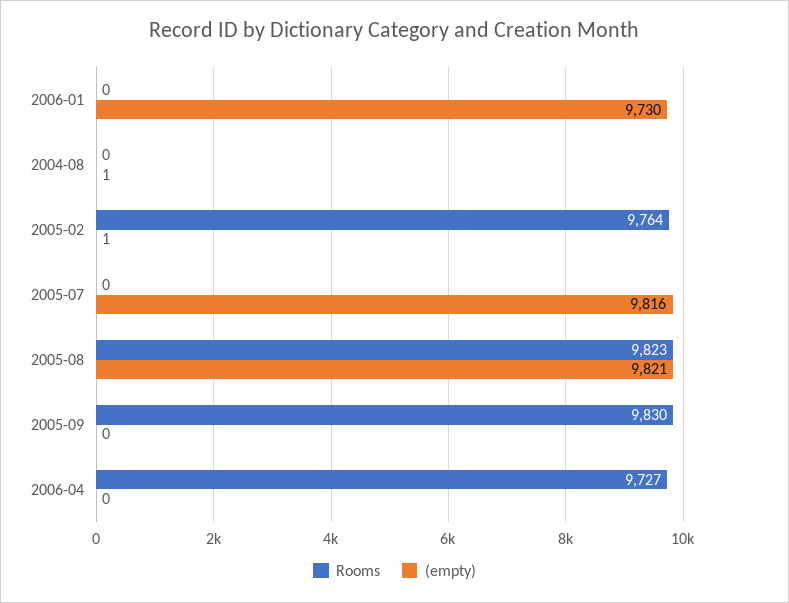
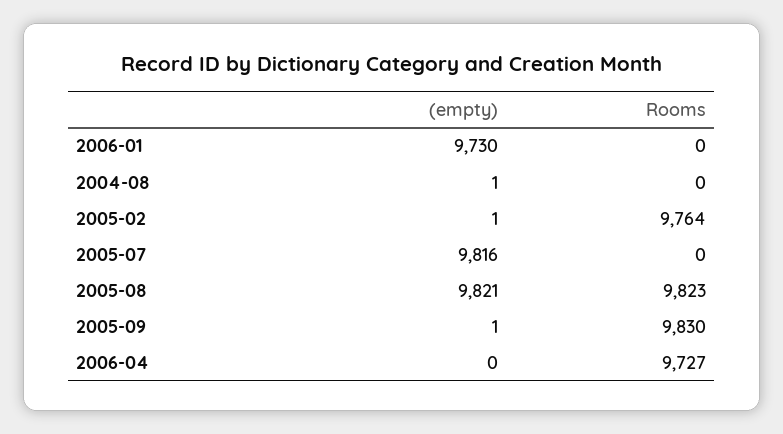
(empty), 2005-09: 0 -> 1

